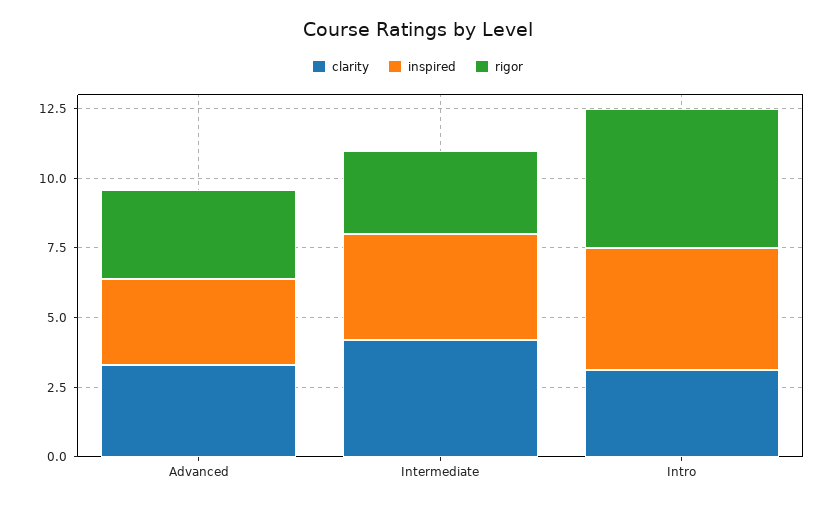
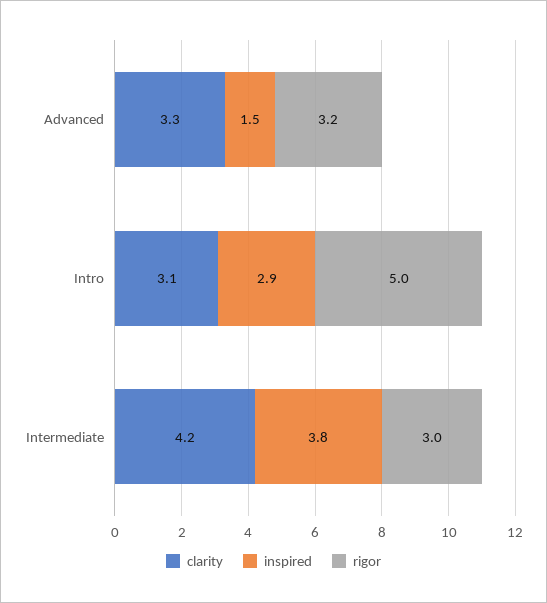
inspired, Advanced: 3 -> 1.5
inspired, Intro: 4.5 -> 2.9

